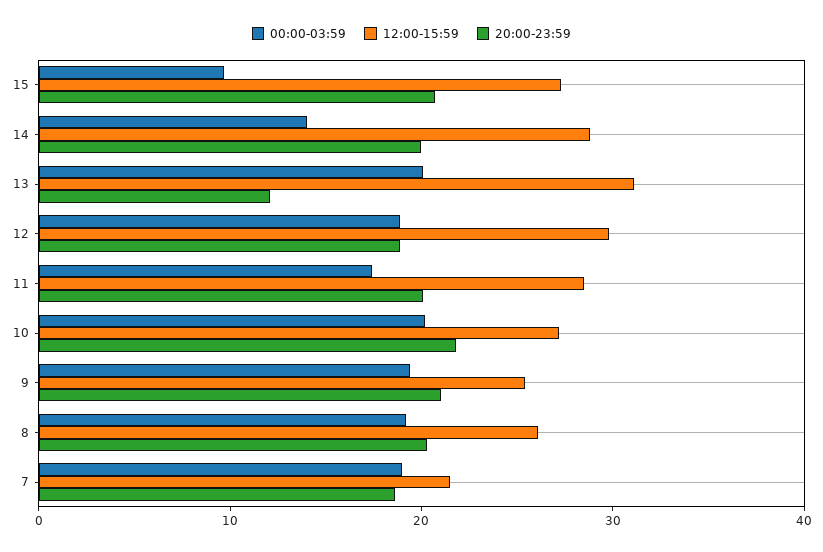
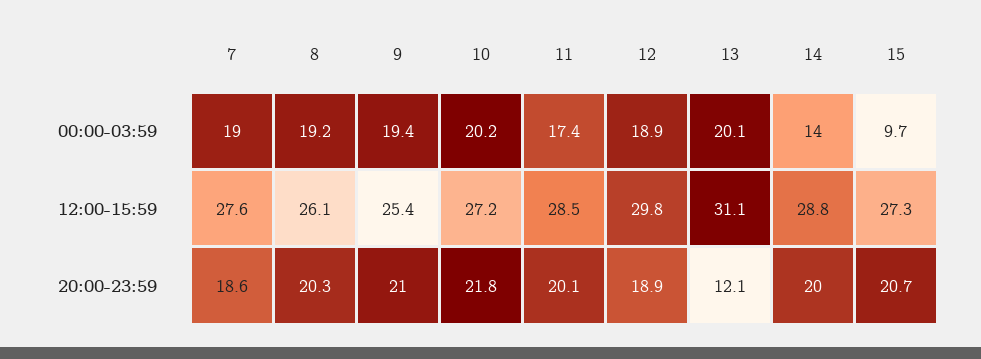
12:00-15:59, 7: 22 -> 27.6

